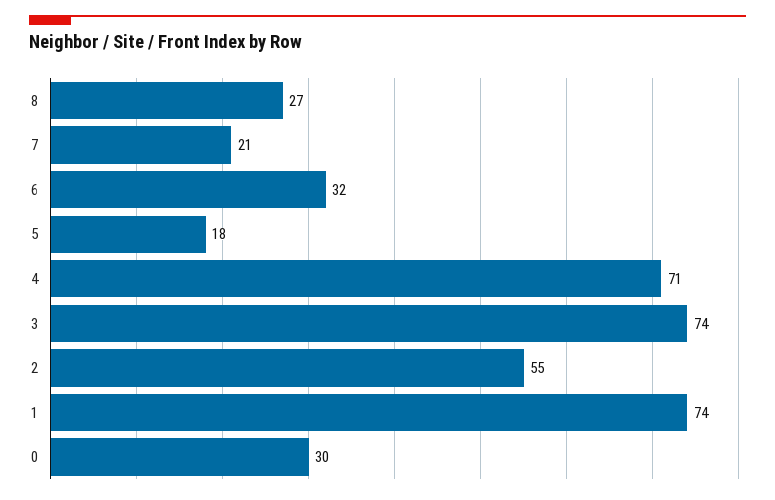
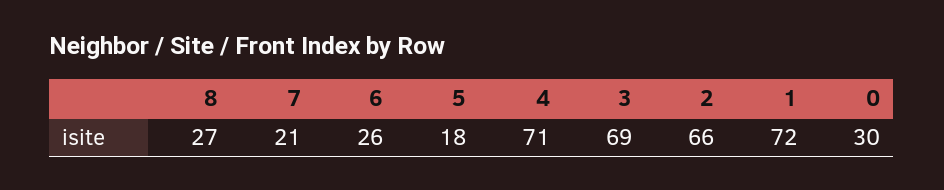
6: 32 -> 26
3: 74 -> 69
2: 55 -> 66
1: 74 -> 72

